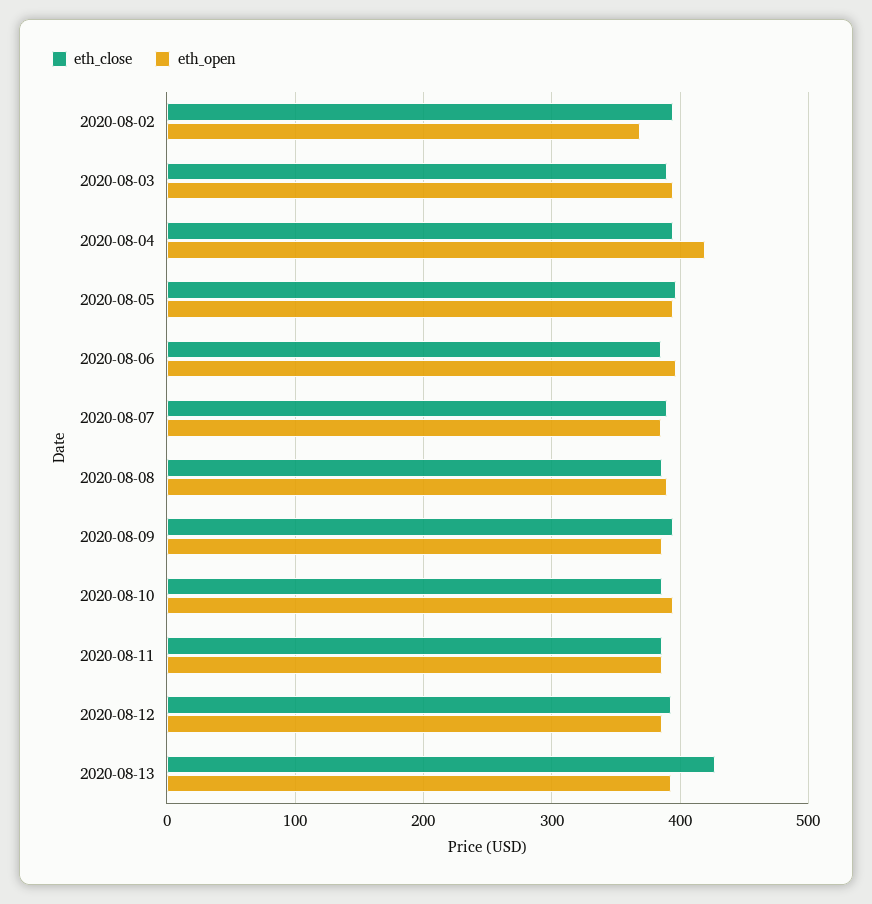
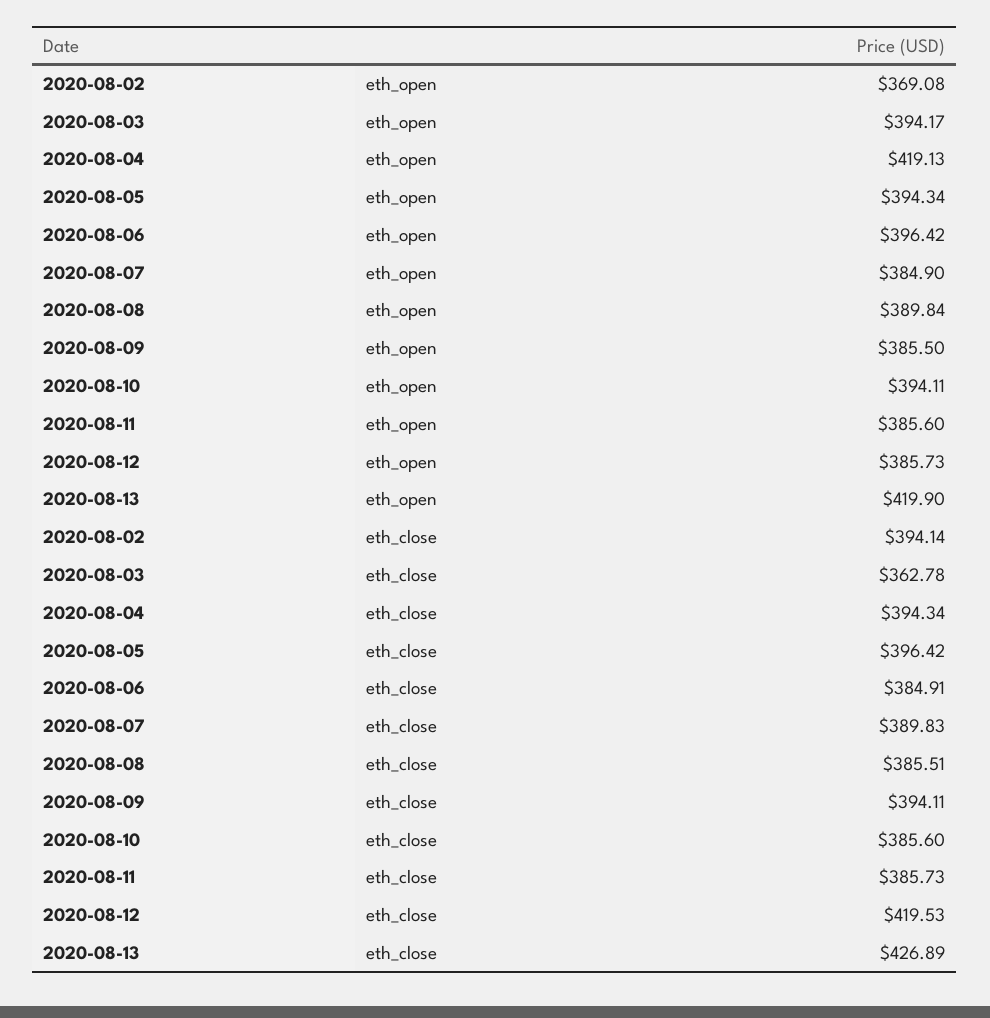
eth_close, 2020-08-03: 390 -> 362.78
eth_close, 2020-08-12: 390 -> 419.53
eth_open, 2020-08-13: 390 -> 419.9

